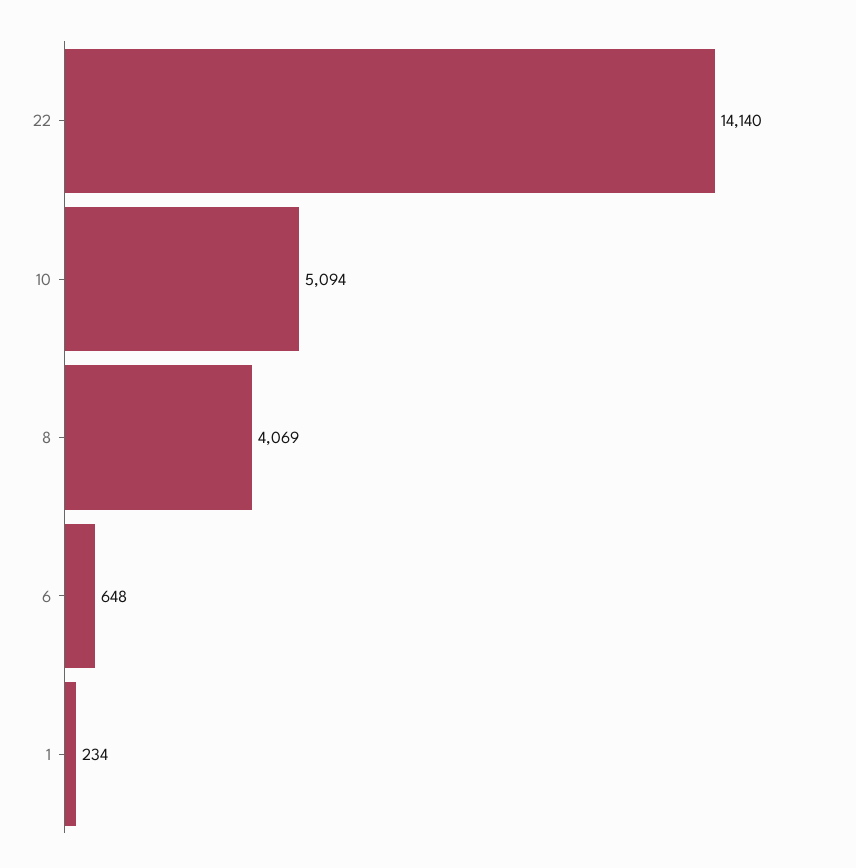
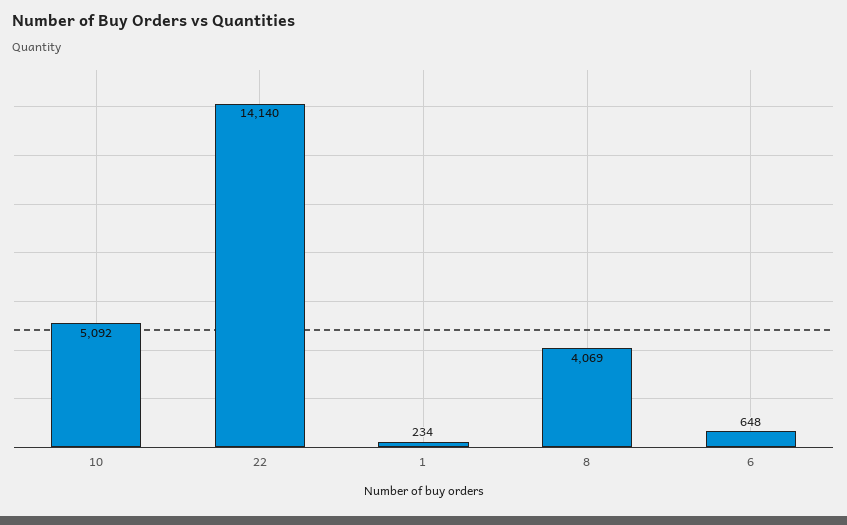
10: 5094 -> 5092

